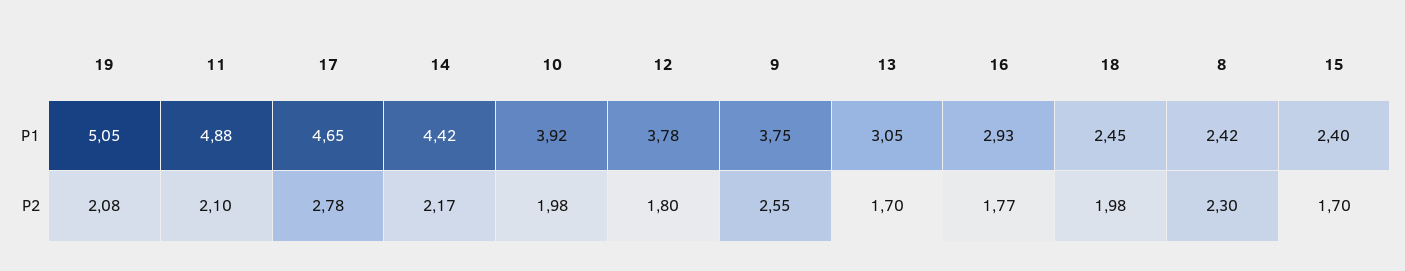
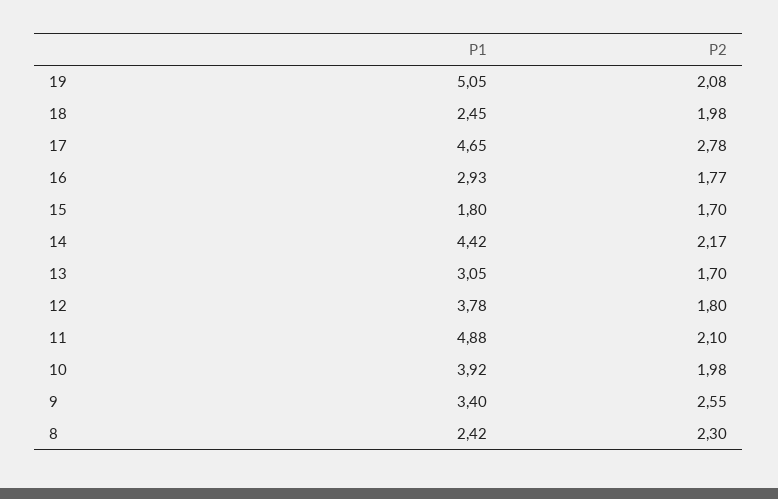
9, P1: 3.75 -> 3.4
15, P1: 2.4 -> 1.8

